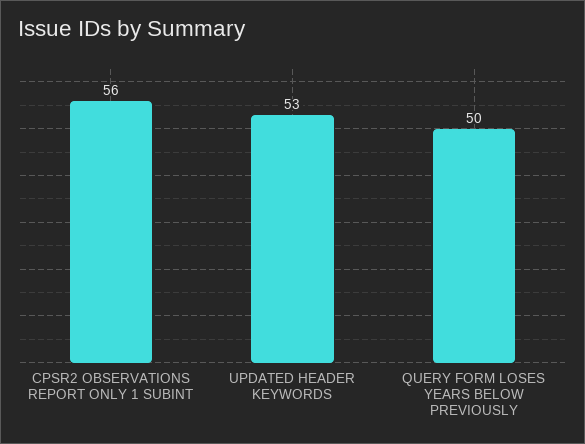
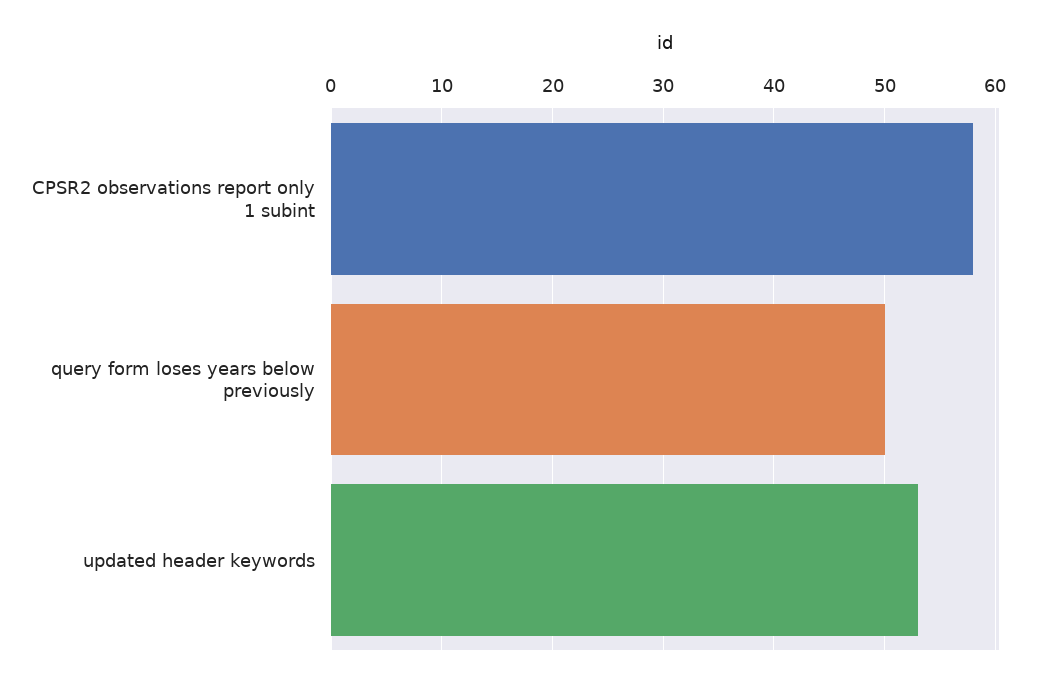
CPSR2 OBSERVATIONS REPORT ONLY 1 SUBINT: 56 -> 58

